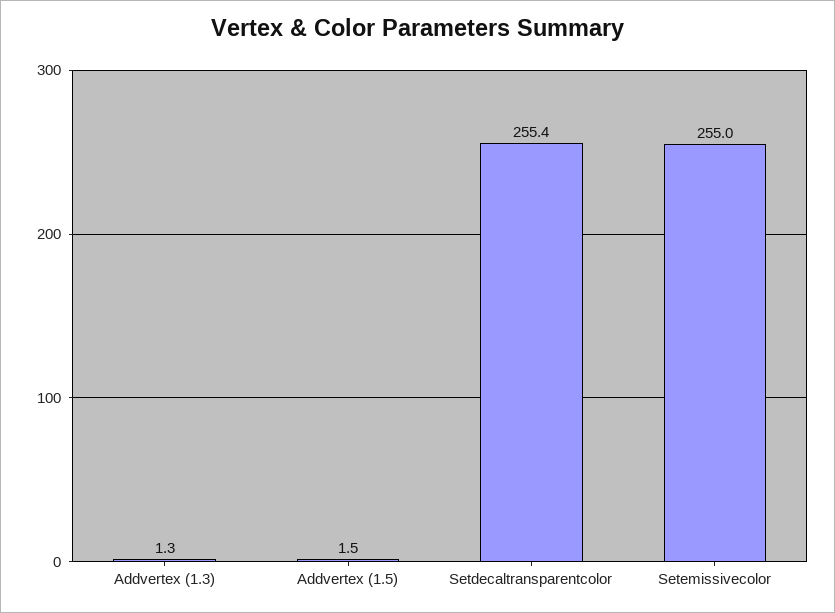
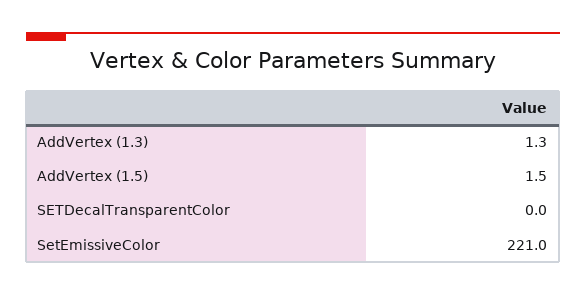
Setdecaltransparentcolor: 255.4 -> 0
Setemissivecolor: 255 -> 221

